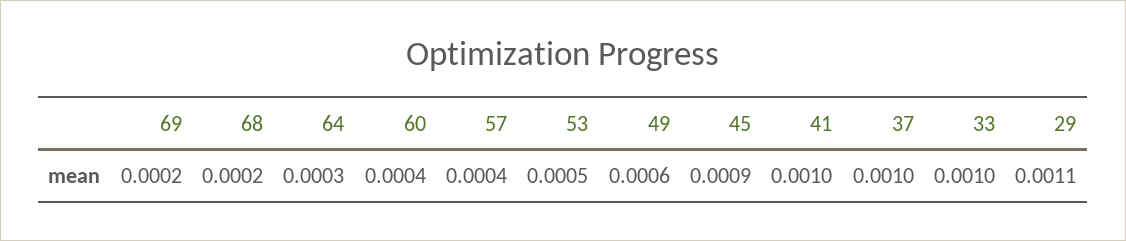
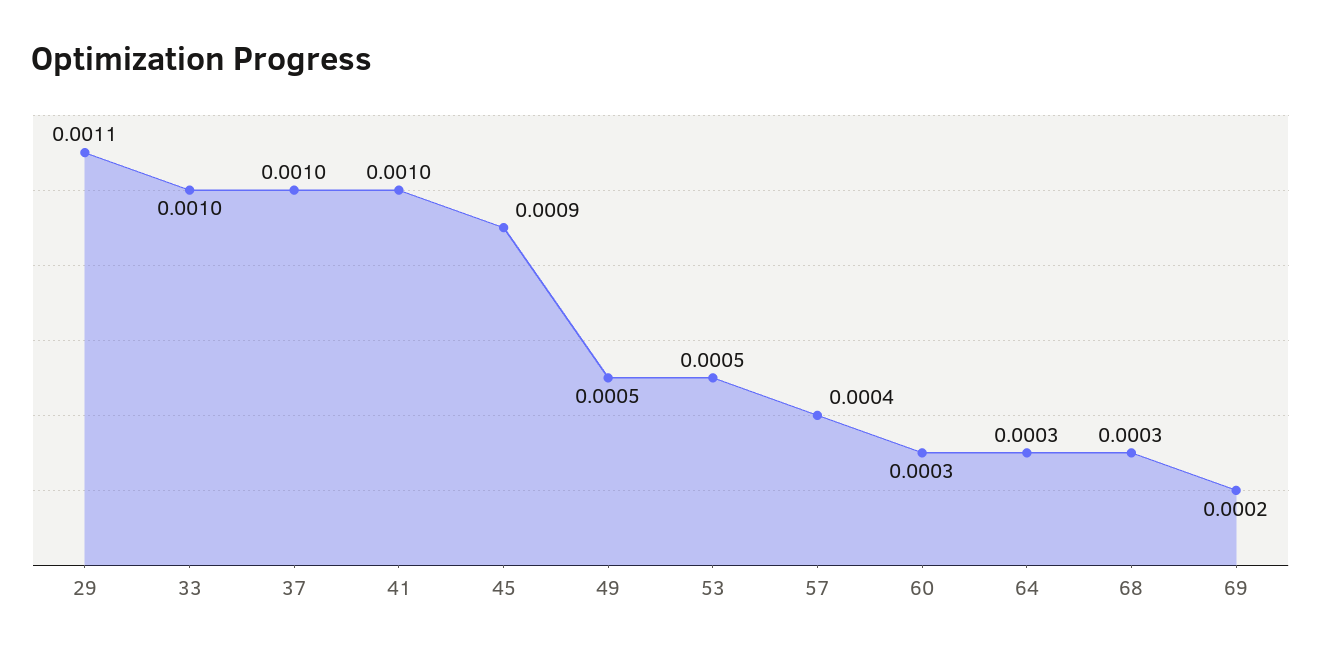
68: 0.0002 -> 0.0003
60: 0.0004 -> 0.0003
49: 0.0006 -> 0.0005

